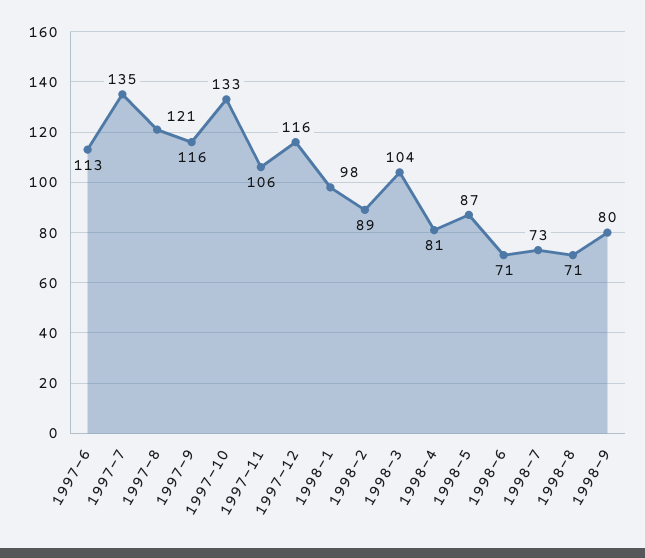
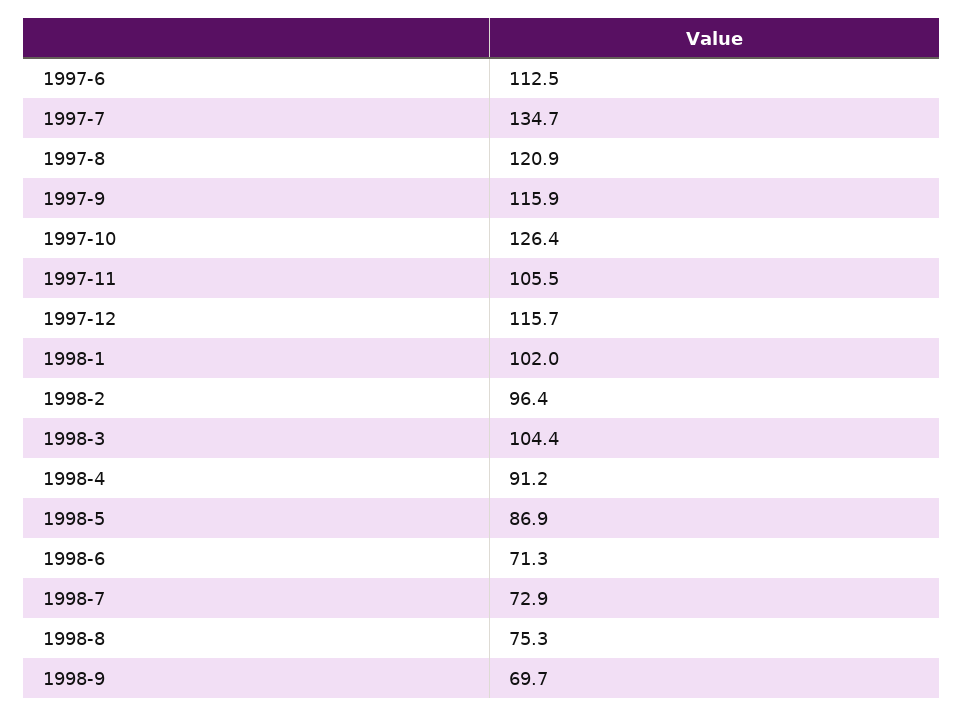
1997-10: 133 -> 126.4
1998-1: 98 -> 102
1998-2: 89 -> 96.4
1998-4: 81 -> 91.2
1998-8: 71 -> 75.3
1998-9: 80 -> 69.7

